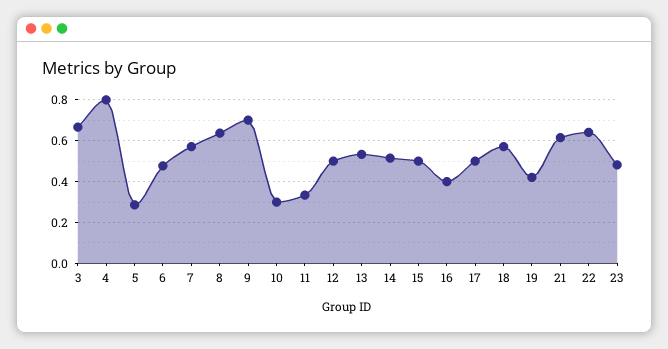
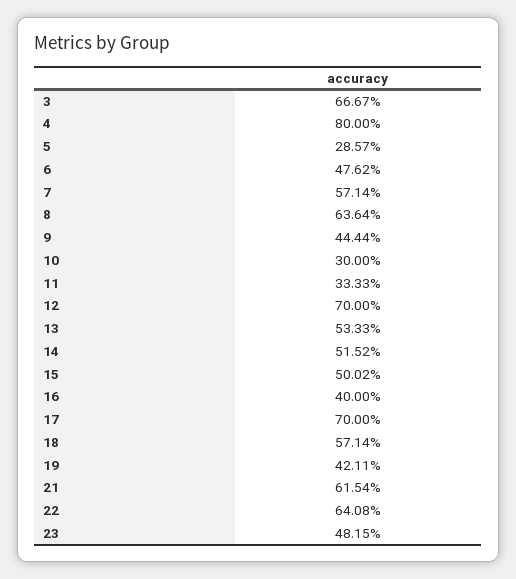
9: 0.7 -> 0.4444
12: 0.5 -> 0.7
17: 0.5 -> 0.7

